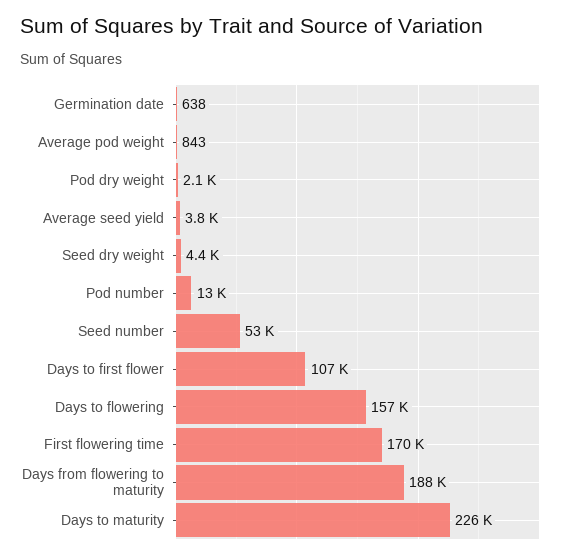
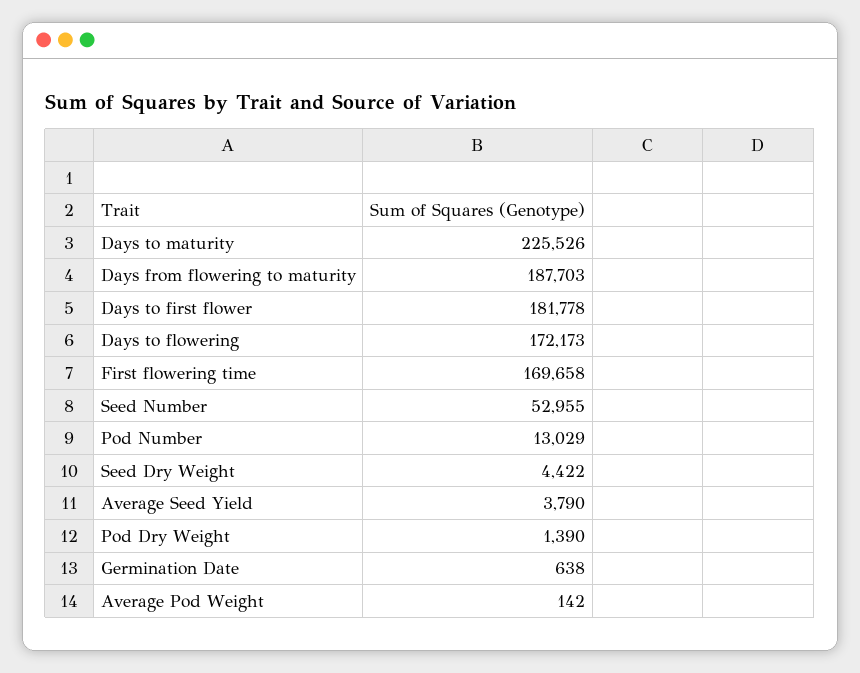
Average pod weight: 843 -> 142
Pod dry weight: 2100 -> 1390
Days to first flower: 107000 -> 181778
Days to flowering: 157000 -> 172173

